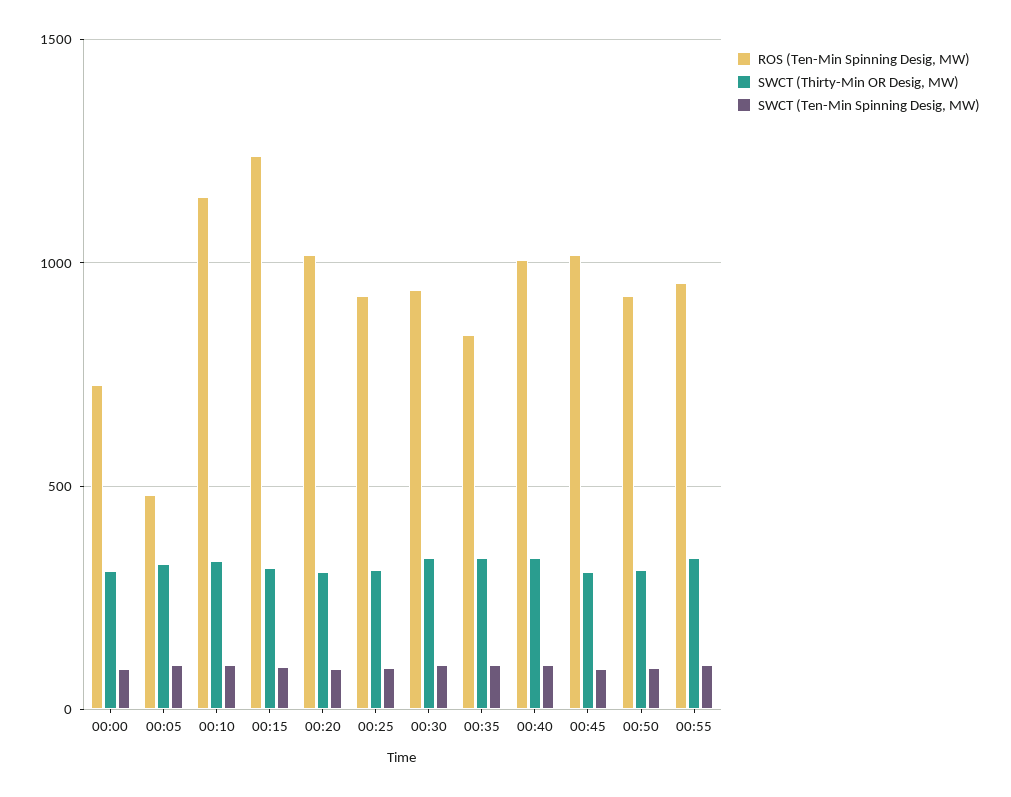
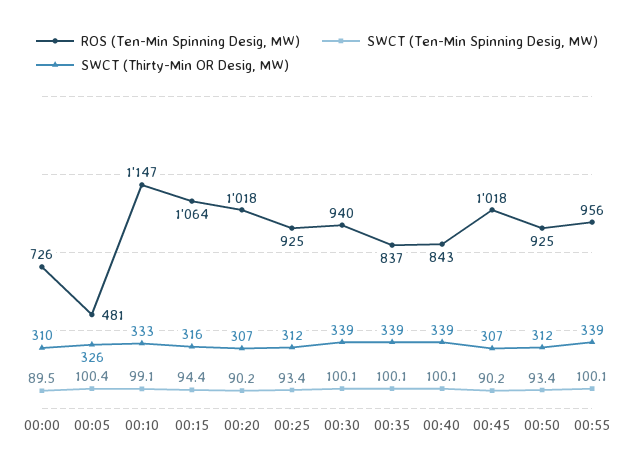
ROS (Ten-Min Spinning Desig, MW), 00:15: 1250 -> 1064
ROS (Ten-Min Spinning Desig, MW), 00:40: 1000 -> 843

